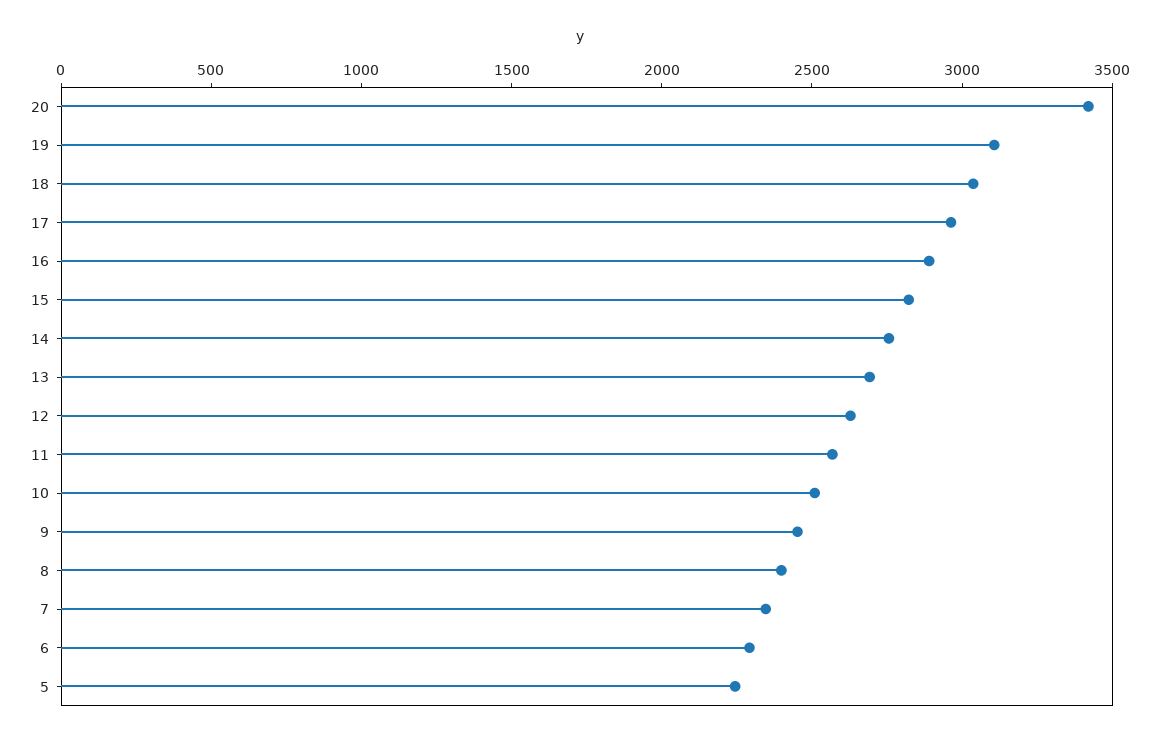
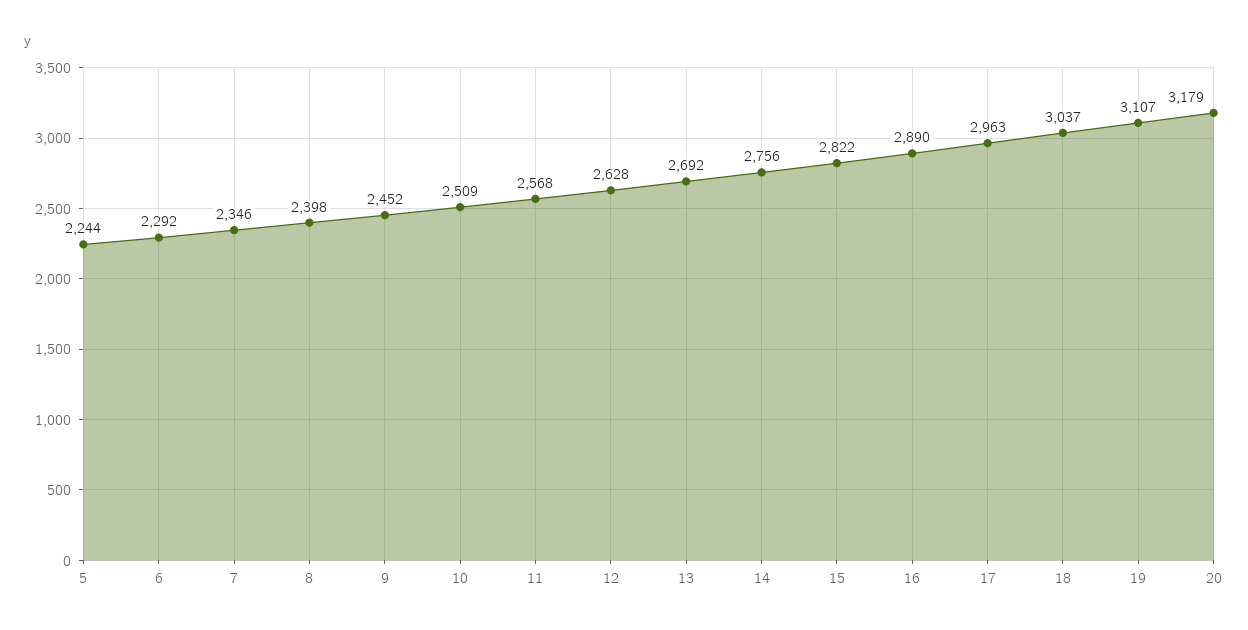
20: 3400 -> 3179

